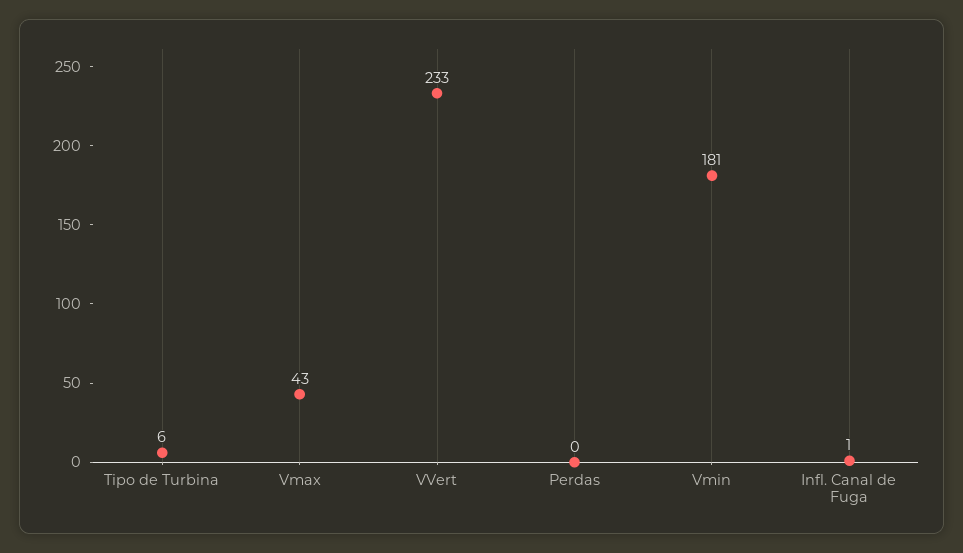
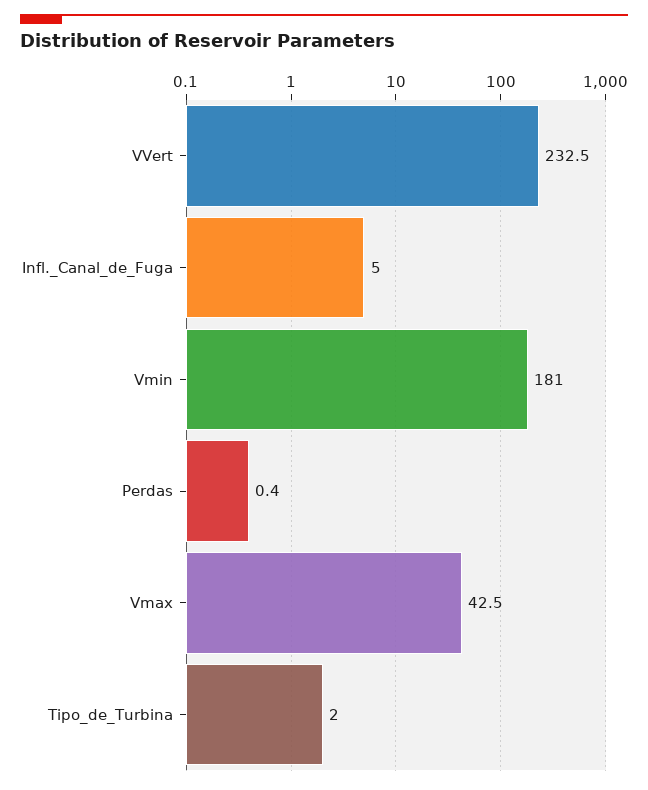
Tipo de Turbina: 6 -> 2
Infl. Canal de Fuga: 1 -> 5

